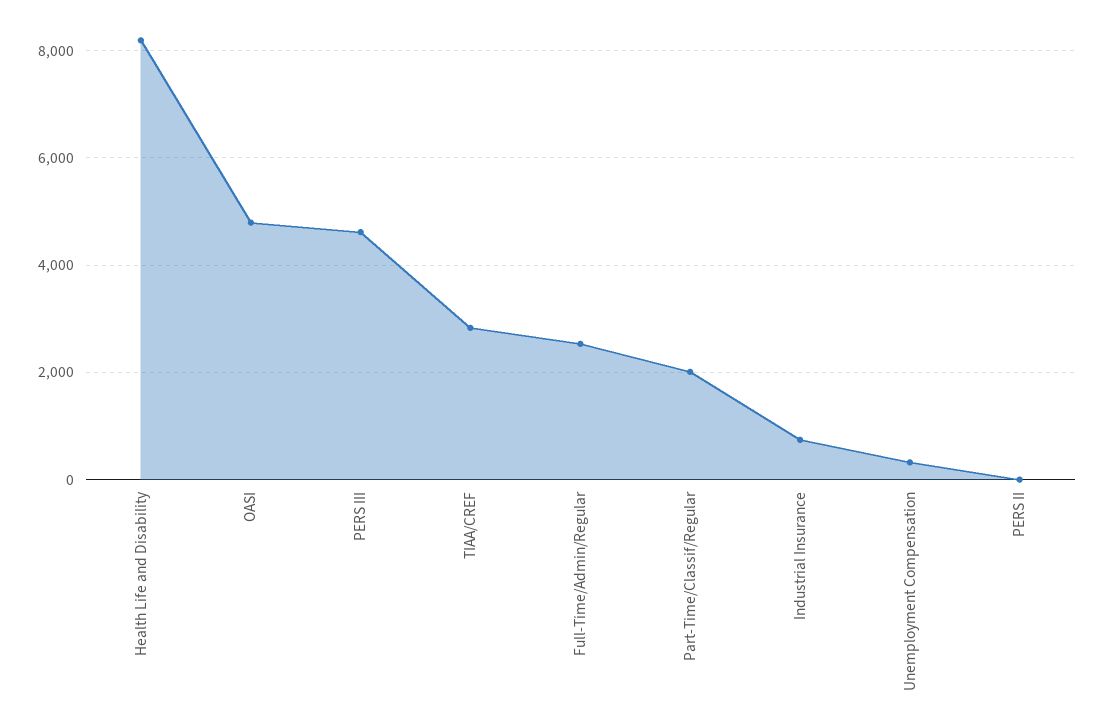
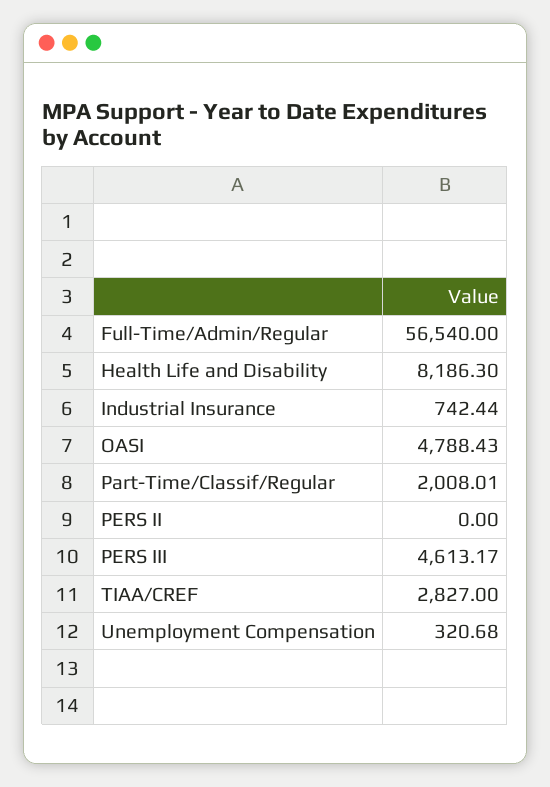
Full-Time/Admin/Regular: 2600 -> 56540

